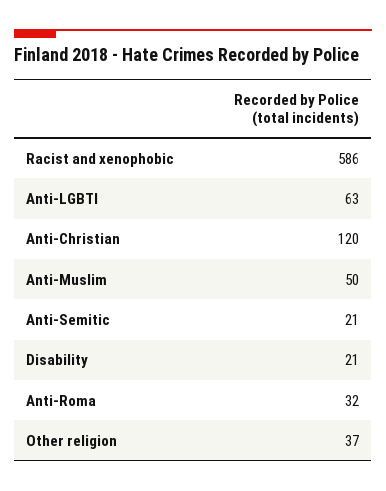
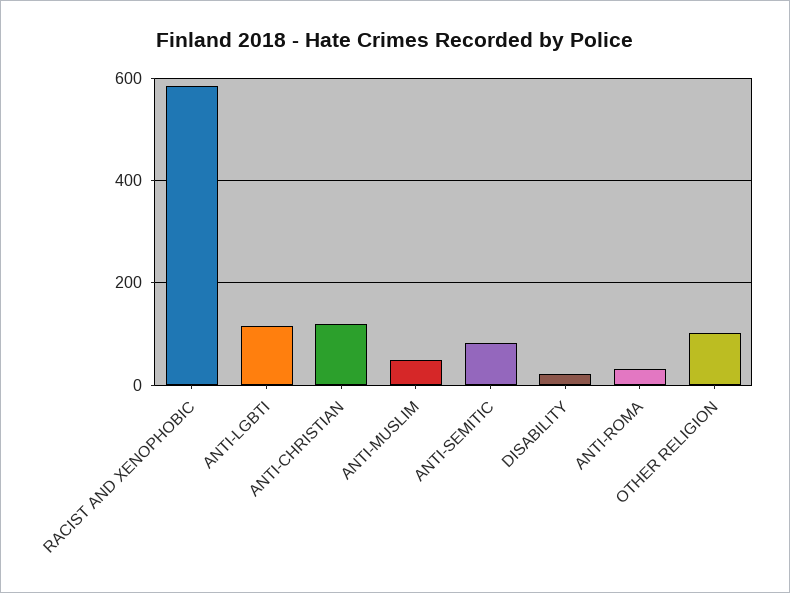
Anti-LGBTI: 63 -> 120
Anti-Semitic: 21 -> 80
Other religion: 37 -> 100

